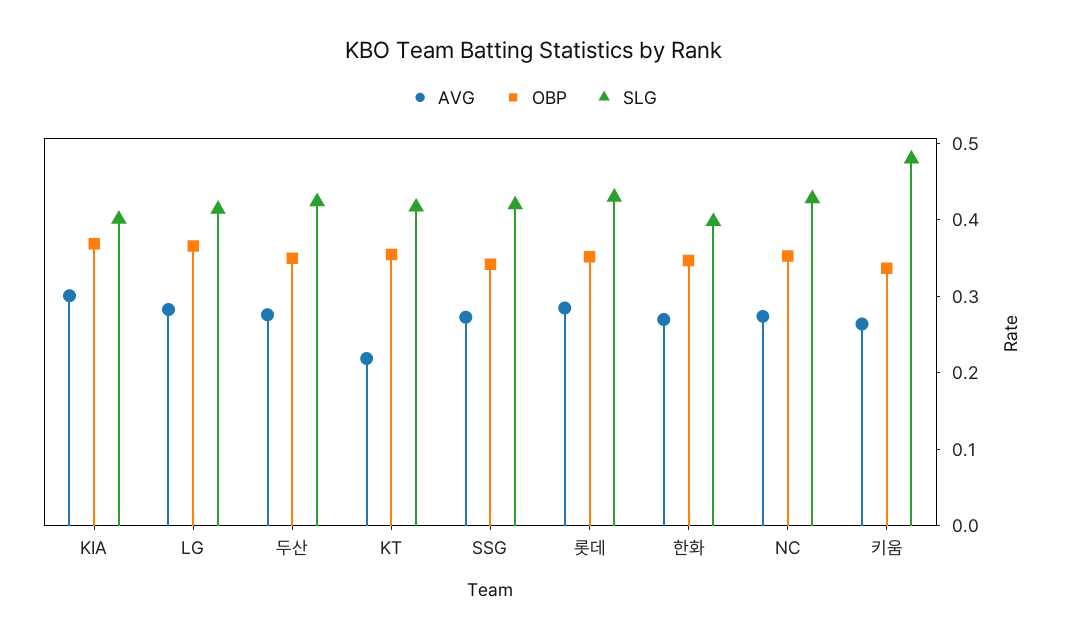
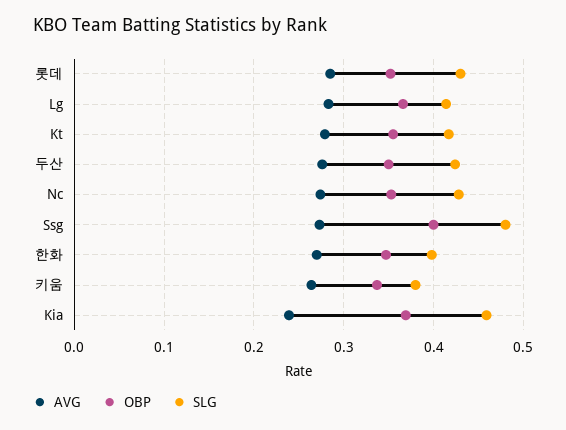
AVG, KIA: 0.3 -> 0.24
SLG, KIA: 0.4 -> 0.46
AVG, KT: 0.22 -> 0.28
OBP, SSG: 0.34 -> 0.4
SLG, SSG: 0.42 -> 0.48
SLG, 키움: 0.48 -> 0.38

